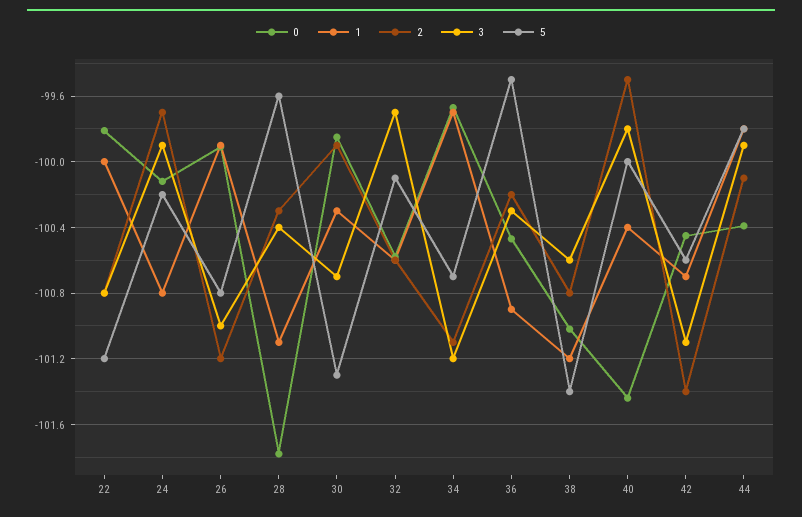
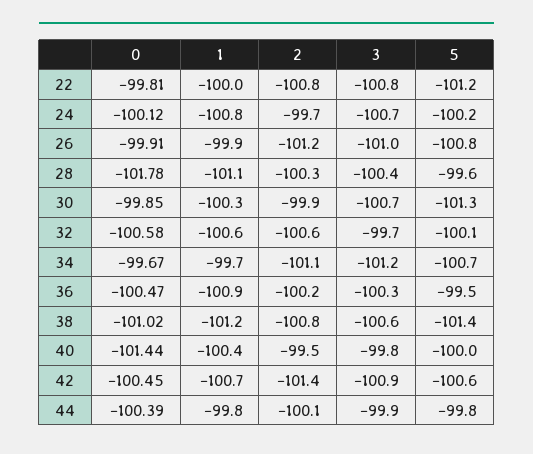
3, 24: -99.9 -> -100.7
3, 42: -101.1 -> -100.9

